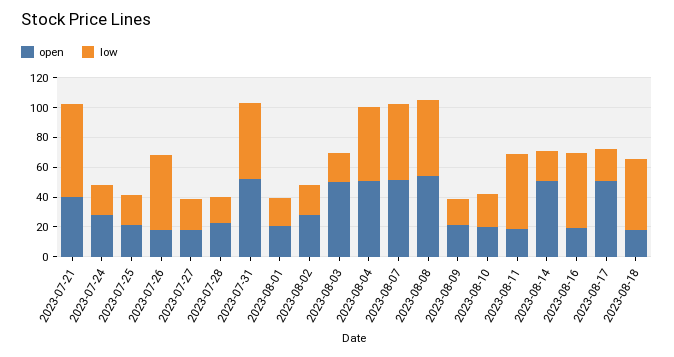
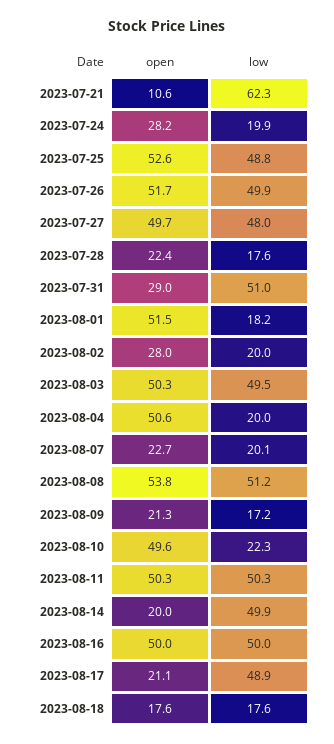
open, 2023-07-21: 40 -> 10.6
open, 2023-07-25: 20 -> 52.6
low, 2023-07-25: 20 -> 48.8
open, 2023-07-26: 20 -> 51.7
open, 2023-07-27: 20 -> 49.7
low, 2023-07-27: 20 -> 48
open, 2023-07-31: 50 -> 29
open, 2023-08-01: 20 -> 51.5
low, 2023-08-03: 20 -> 49.5
low, 2023-08-04: 50 -> 20
open, 2023-08-07: 50 -> 22.7
low, 2023-08-07: 50 -> 20.1
open, 2023-08-10: 20 -> 49.6
open, 2023-08-11: 20 -> 50.3
open, 2023-08-14: 50 -> 20
low, 2023-08-14: 20 -> 49.9
open, 2023-08-16: 20 -> 50
open, 2023-08-17: 50 -> 21.1
low, 2023-08-17: 20 -> 48.9
low, 2023-08-18: 50 -> 17.6

